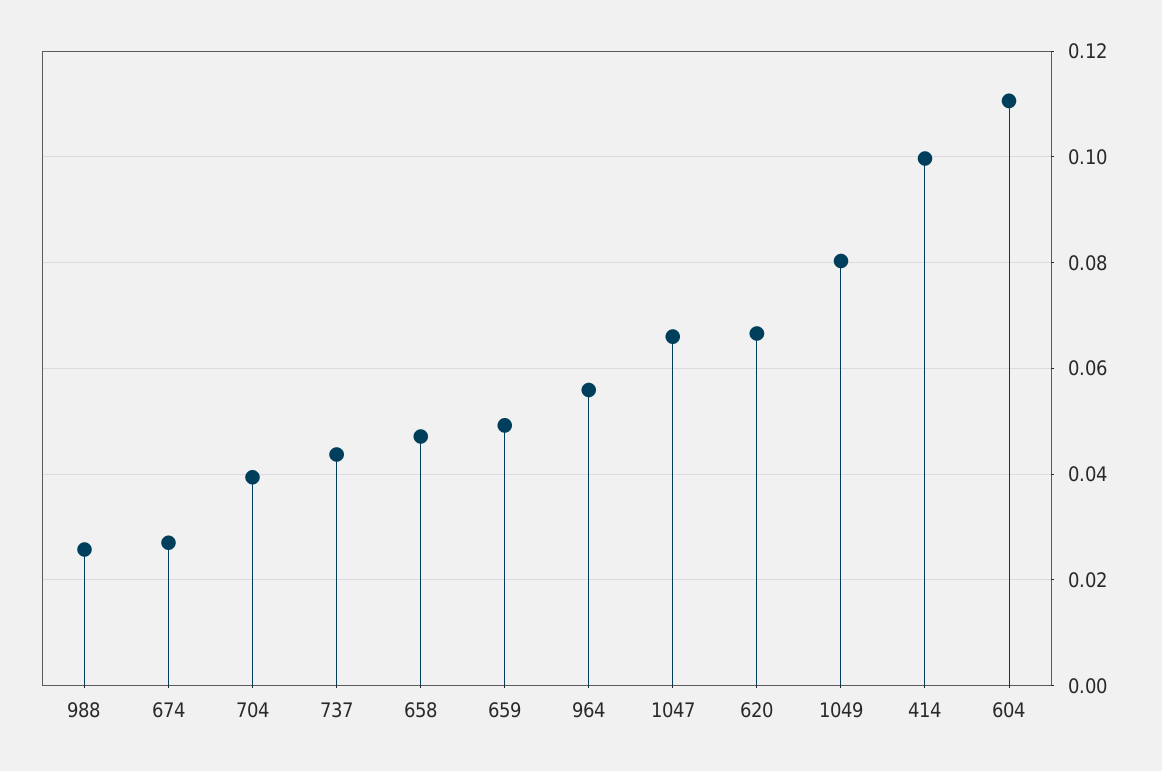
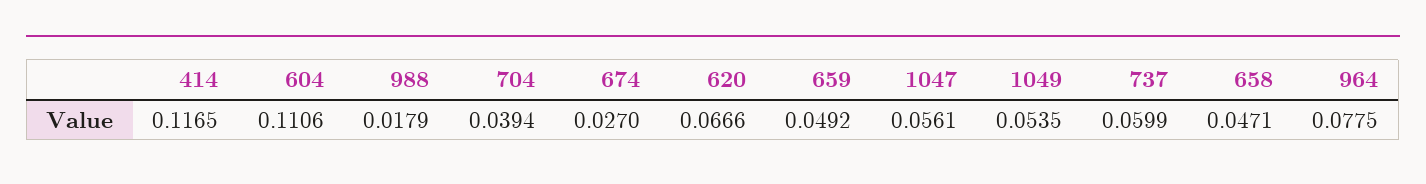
988: 0.026 -> 0.0179
737: 0.044 -> 0.0599
964: 0.056 -> 0.0775
1047: 0.066 -> 0.0561
1049: 0.08 -> 0.0535
414: 0.1 -> 0.1165

